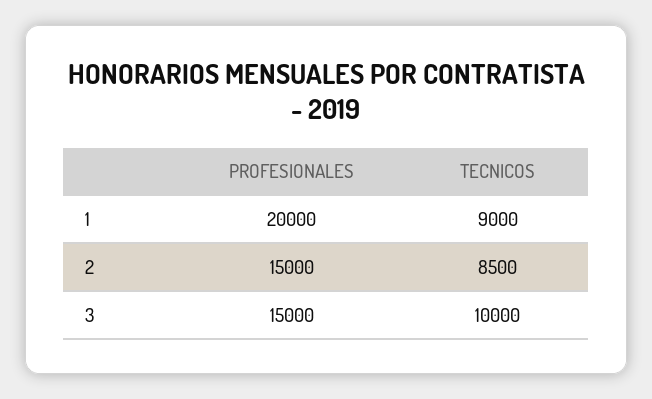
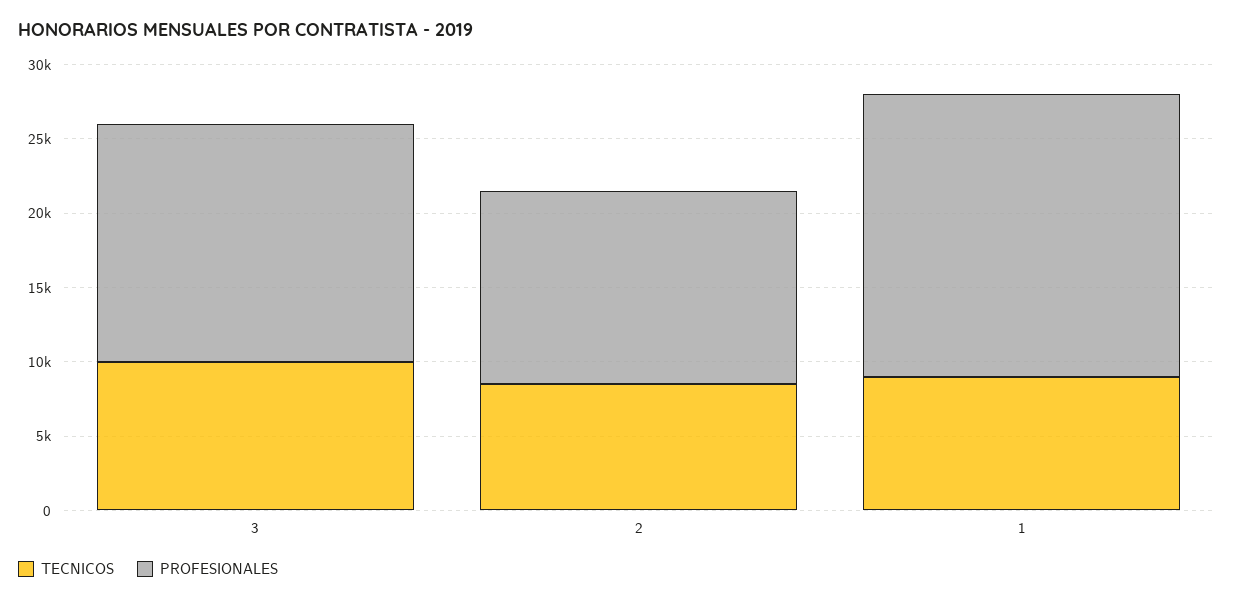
PROFESIONALES, 1: 20000 -> 19000
PROFESIONALES, 2: 15000 -> 13000
PROFESIONALES, 3: 15000 -> 16000

